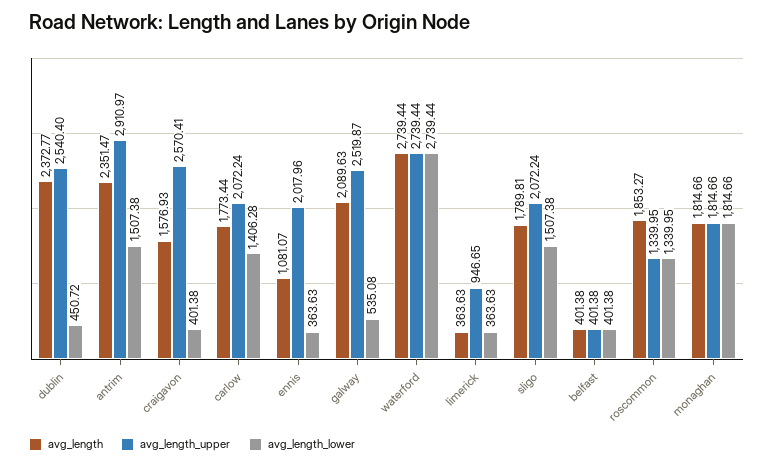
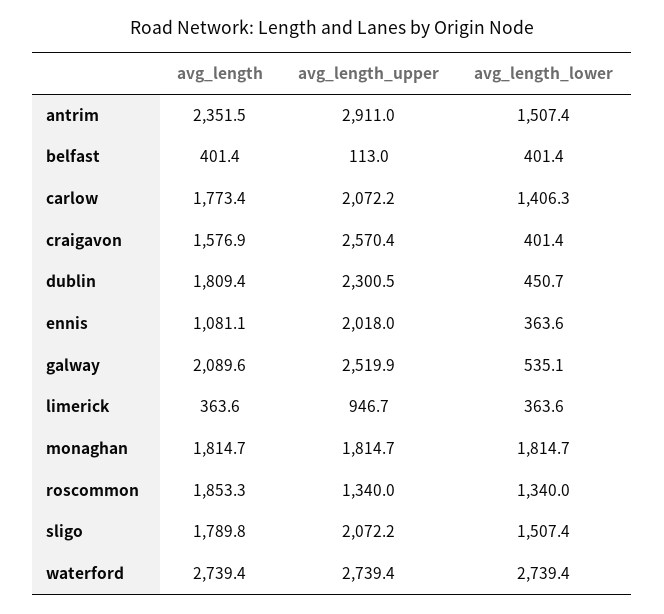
avg_length, dublin: 2372.77 -> 1809.4
avg_length_upper, dublin: 2540.4 -> 2300.5
avg_length_upper, belfast: 401.38 -> 113

